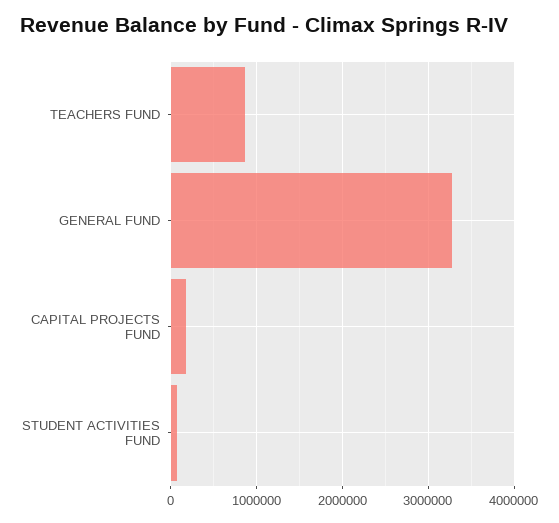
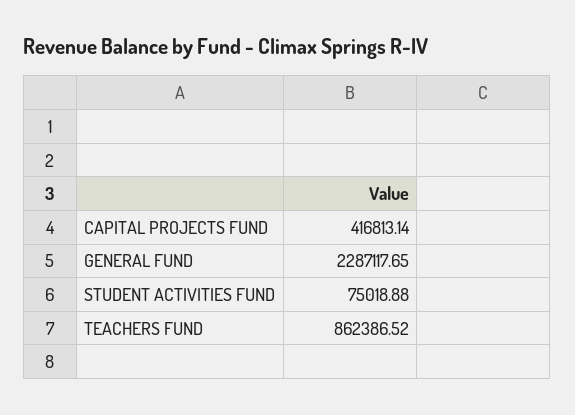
GENERAL FUND: 3300000 -> 2287117.65
CAPITAL PROJECTS FUND: 200000 -> 416813.14

